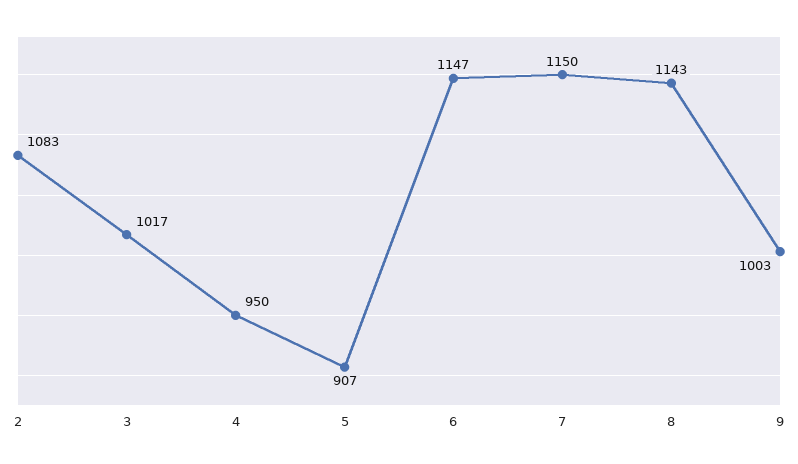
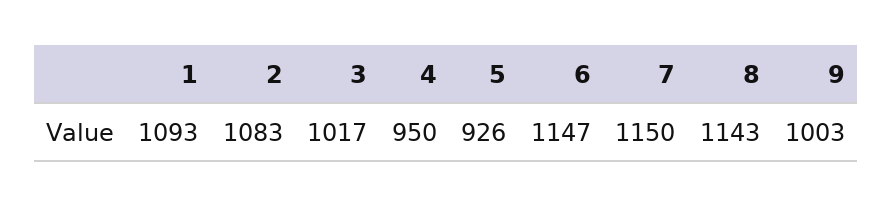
5: 907 -> 926
1: none -> 1093

